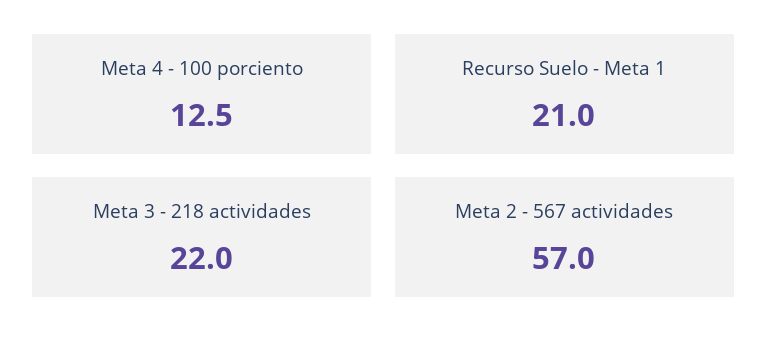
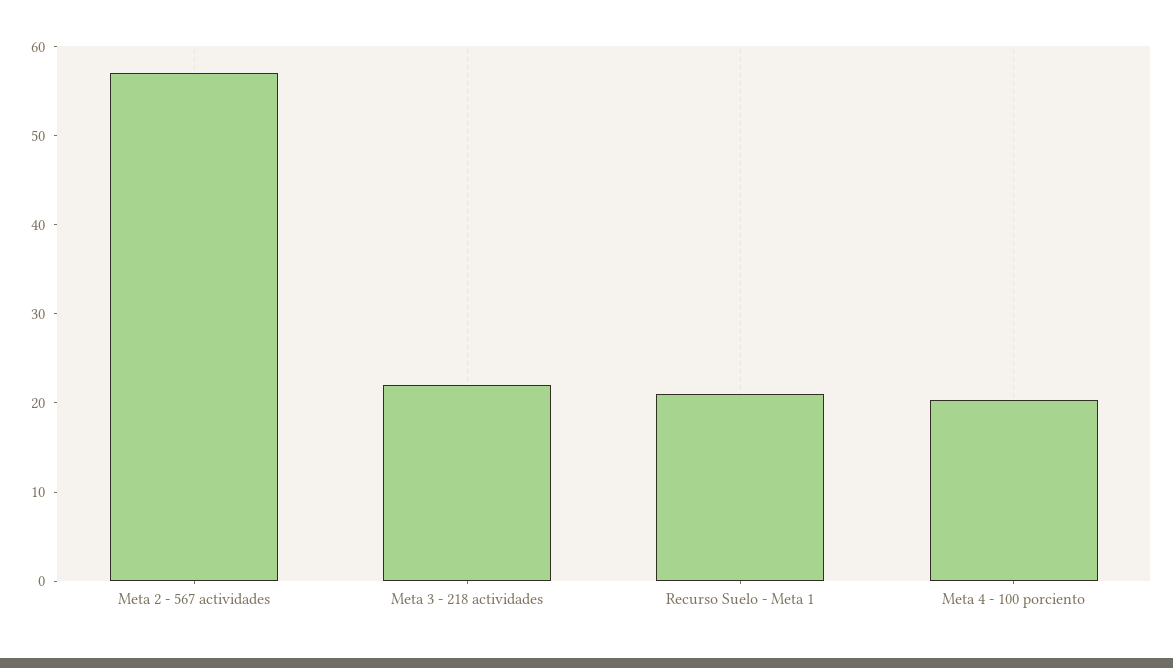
Meta 4 - 100 porciento: 12.5 -> 20

